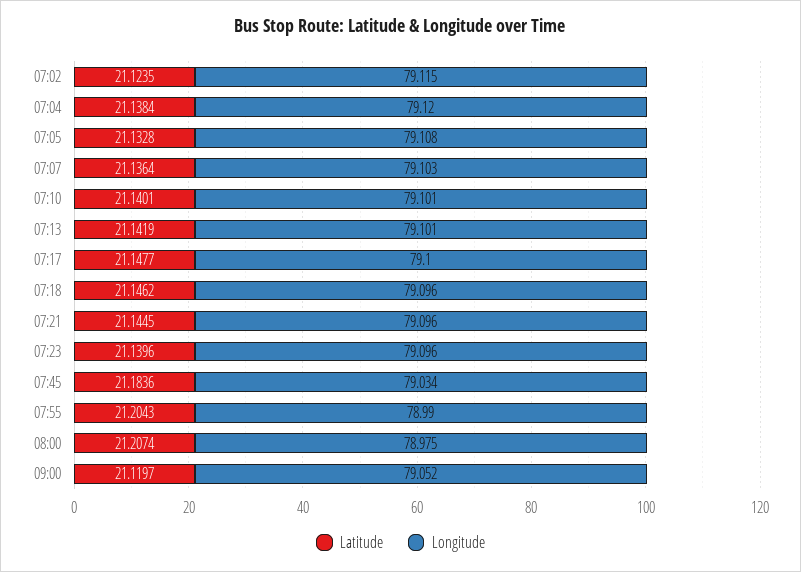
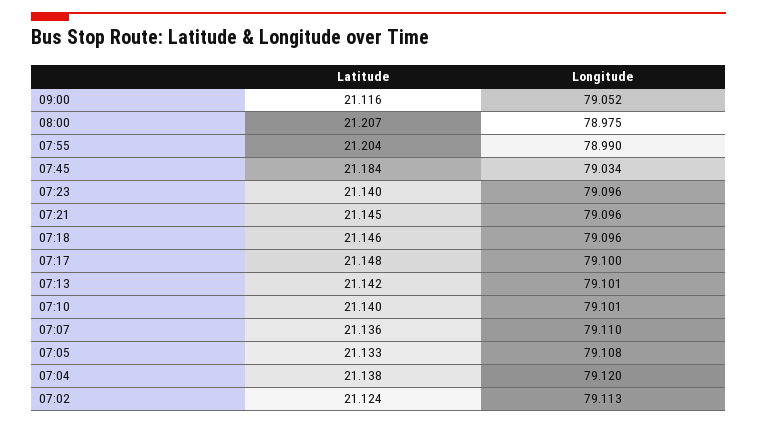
Longitude, 07:02: 79.115 -> 79.113
Longitude, 07:07: 79.103 -> 79.11
Latitude, 09:00: 21.1197 -> 21.116

